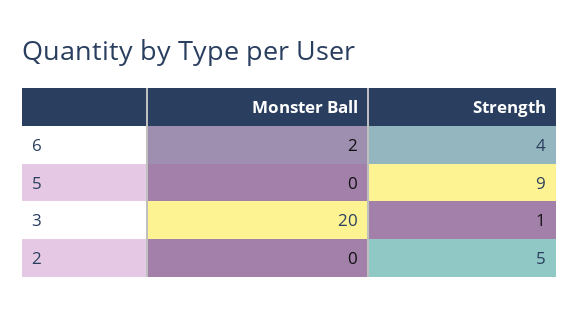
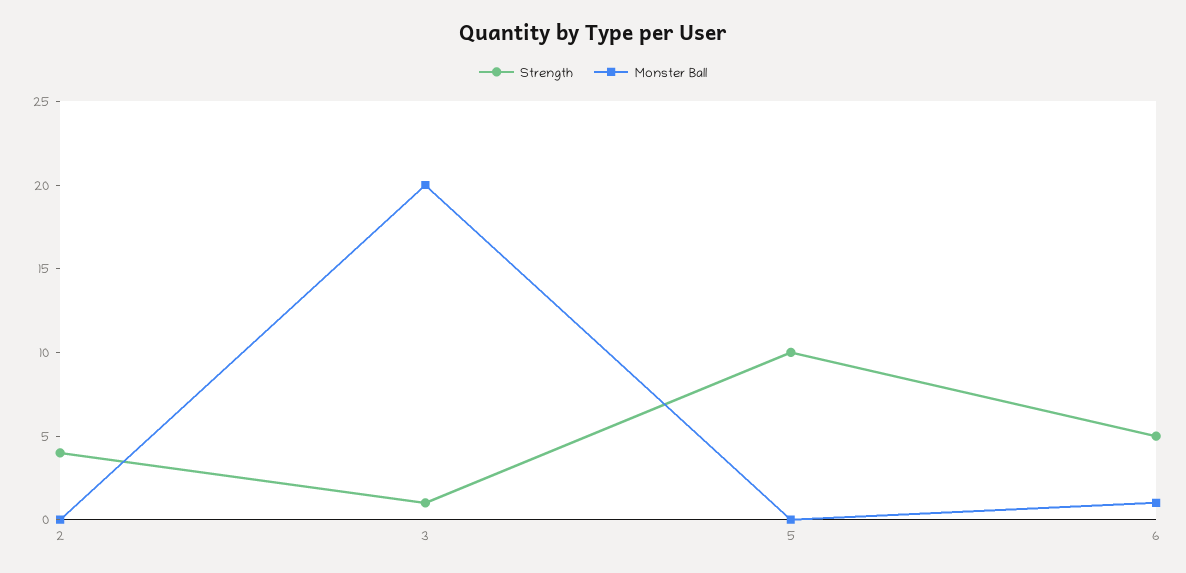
Monster Ball, 6: 2 -> 1
Strength, 6: 4 -> 5
Strength, 5: 9 -> 10
Strength, 2: 5 -> 4

